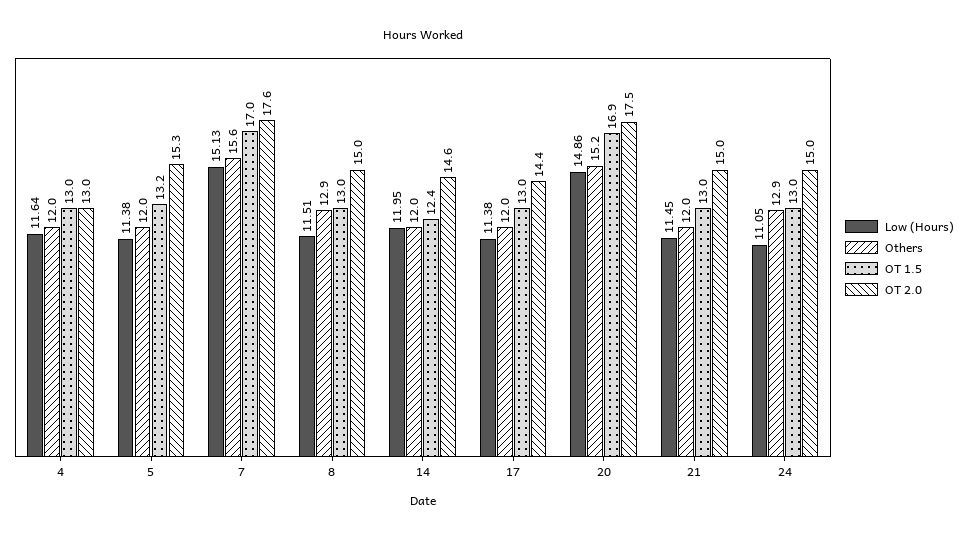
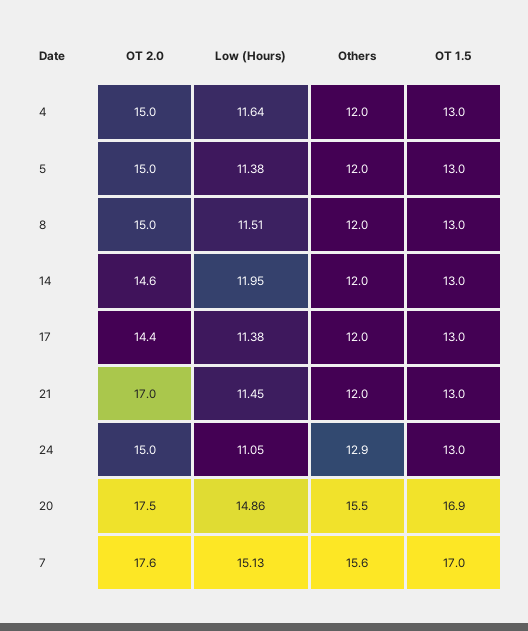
OT 2.0, 4: 13 -> 15
OT 1.5, 5: 13.2 -> 13
OT 2.0, 5: 15.3 -> 15
Others, 8: 12.9 -> 12
OT 1.5, 14: 12.4 -> 13
Others, 20: 15.2 -> 15.5
OT 2.0, 21: 15 -> 17

